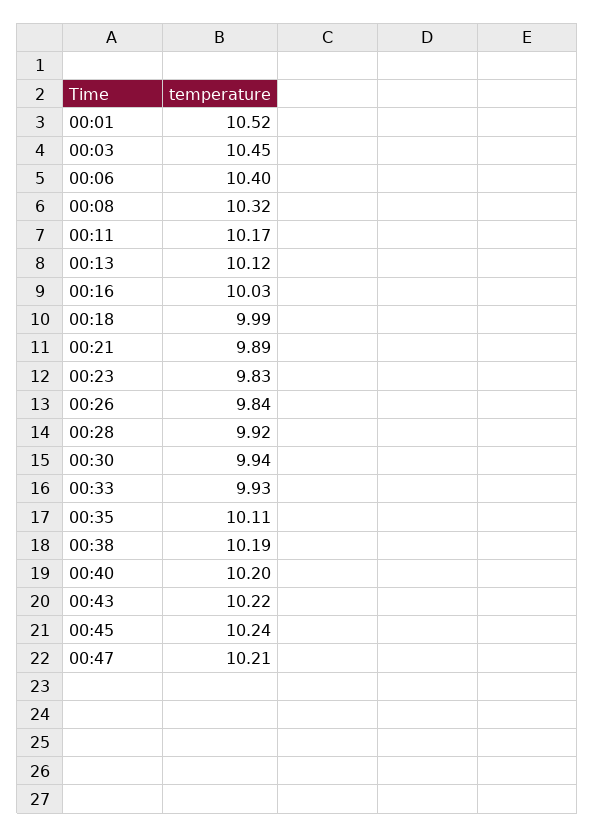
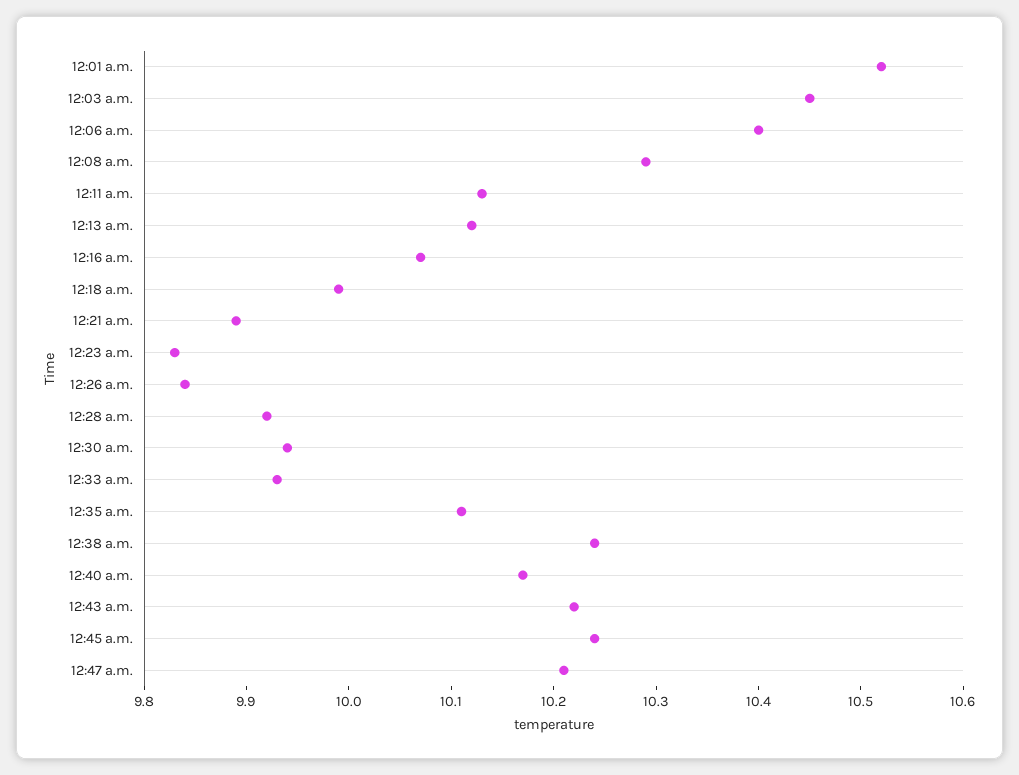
00:08: 10.32 -> 10.29
00:11: 10.17 -> 10.13
00:16: 10.03 -> 10.07
00:38: 10.19 -> 10.24
00:40: 10.2 -> 10.17

